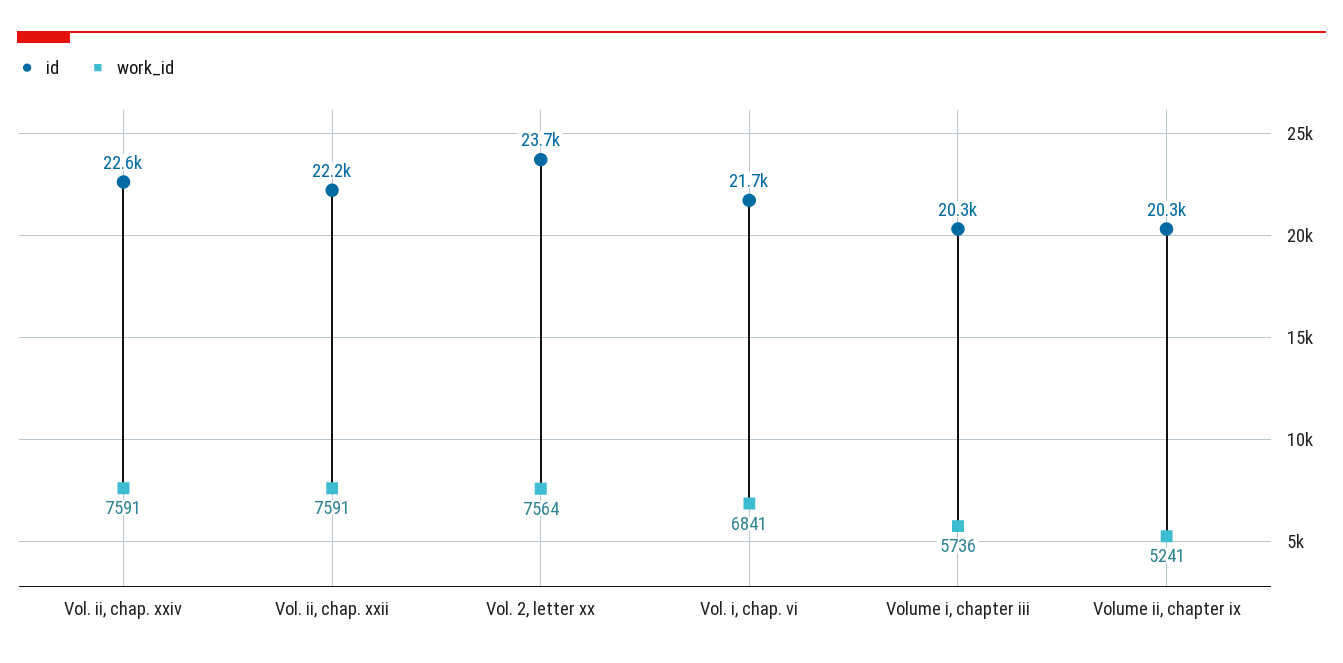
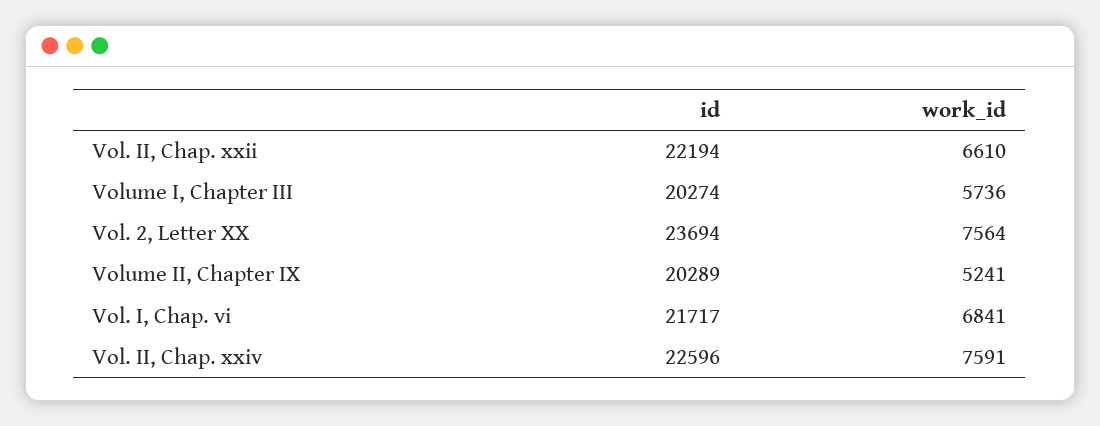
work_id, Vol. ii, chap. xxii: 7591 -> 6610

